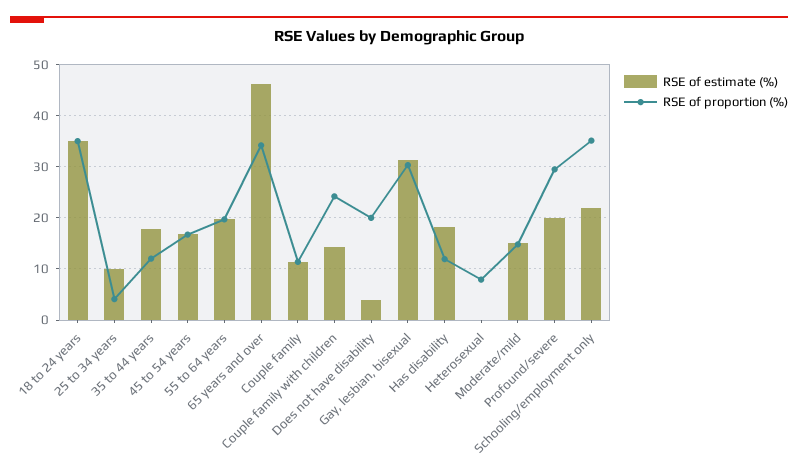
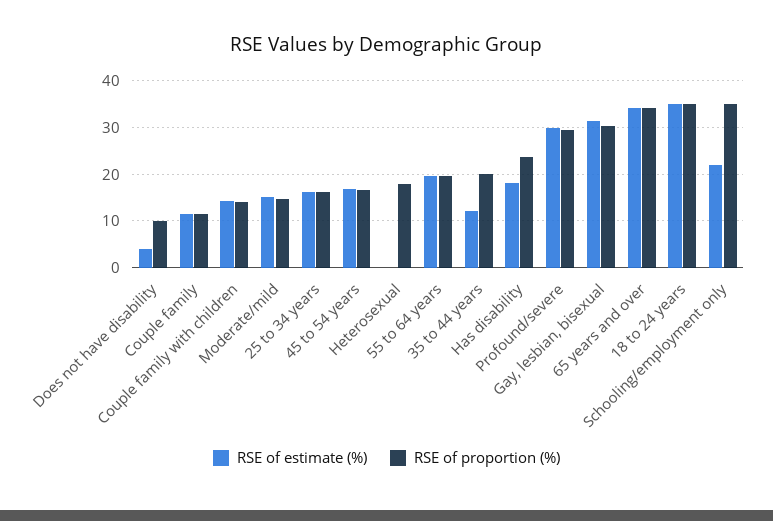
RSE of estimate (%), 25 to 34 years: 10 -> 16
RSE of proportion (%), 25 to 34 years: 4 -> 16
RSE of estimate (%), 35 to 44 years: 18 -> 12
RSE of proportion (%), 35 to 44 years: 12 -> 20
RSE of estimate (%), 65 years and over: 46 -> 34
RSE of proportion (%), Couple family with children: 24 -> 14
RSE of proportion (%), Does not have disability: 20 -> 10
RSE of proportion (%), Has disability: 12 -> 24
RSE of proportion (%), Heterosexual: 8 -> 18
RSE of estimate (%), Profound/severe: 20 -> 30

